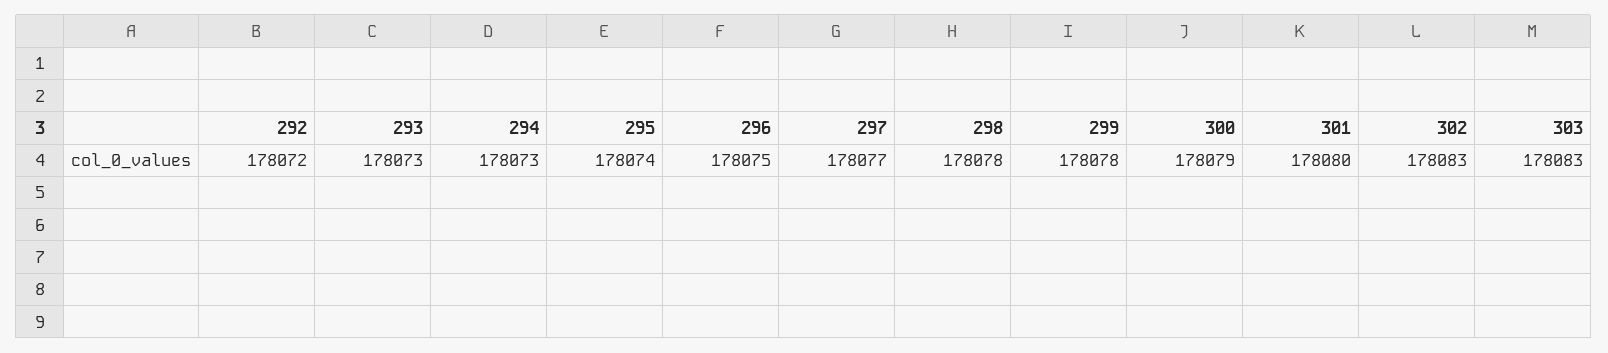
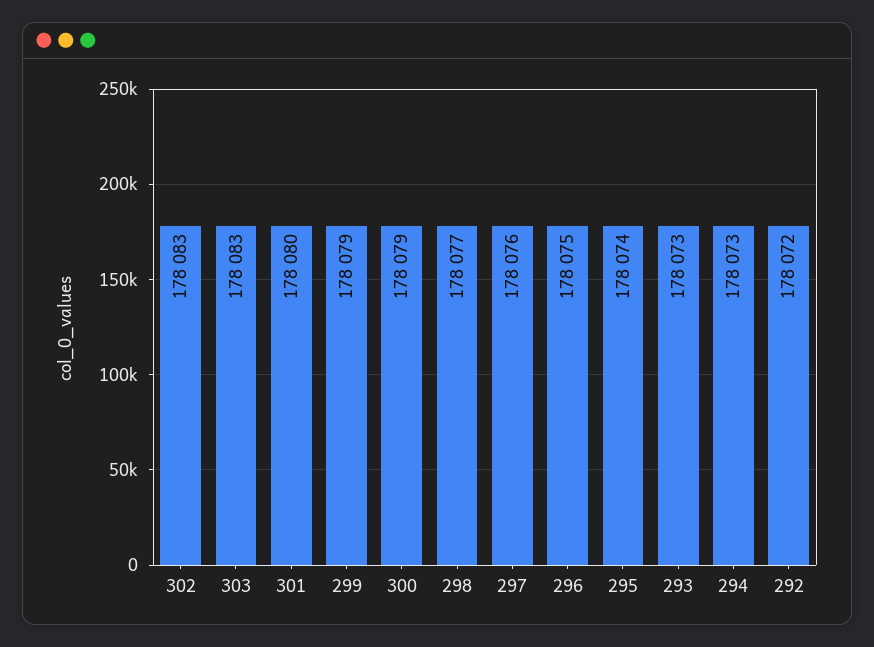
297: 178077 -> 178076
298: 178078 -> 178077
299: 178078 -> 178079

